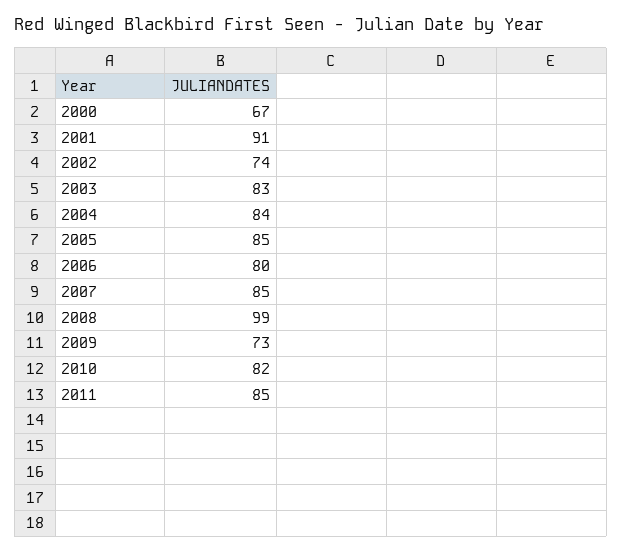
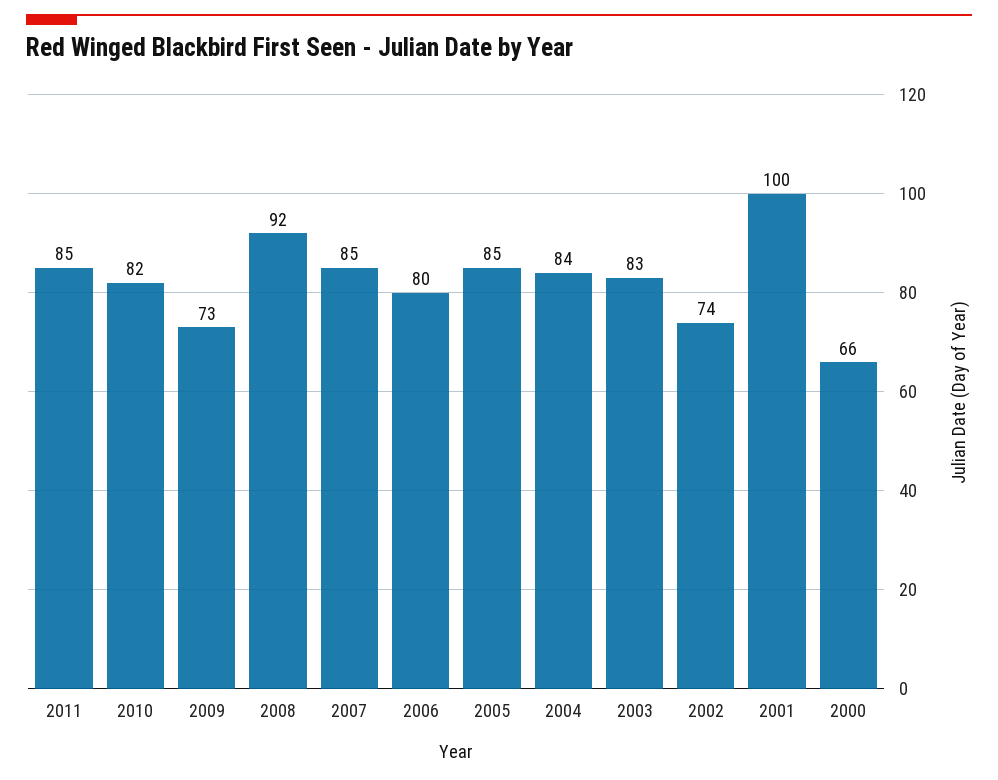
2000: 67 -> 66
2001: 91 -> 100
2008: 99 -> 92

